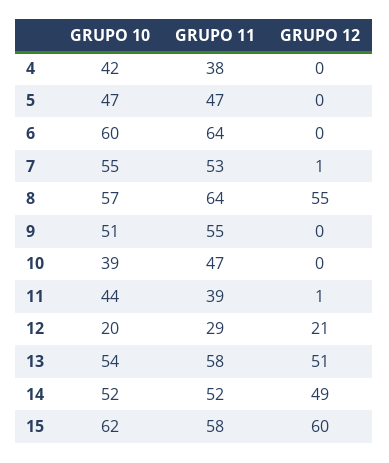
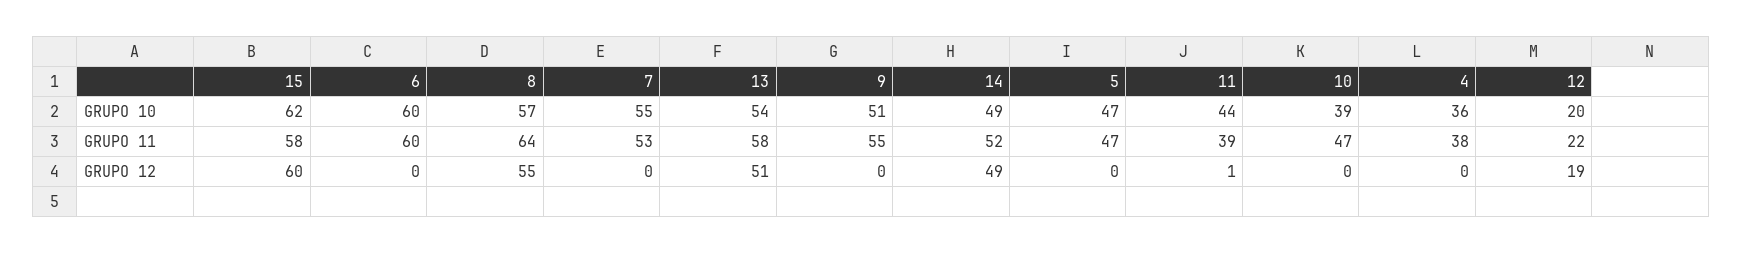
GRUPO 10, 4: 42 -> 36
GRUPO 11, 6: 64 -> 60
GRUPO 12, 7: 1 -> 0
GRUPO 11, 12: 29 -> 22
GRUPO 12, 12: 21 -> 19
GRUPO 10, 14: 52 -> 49

